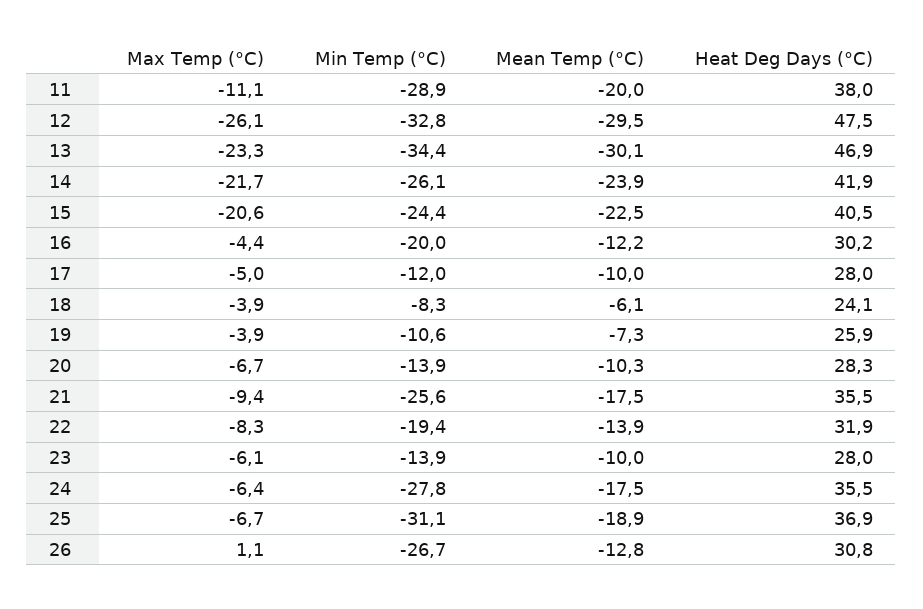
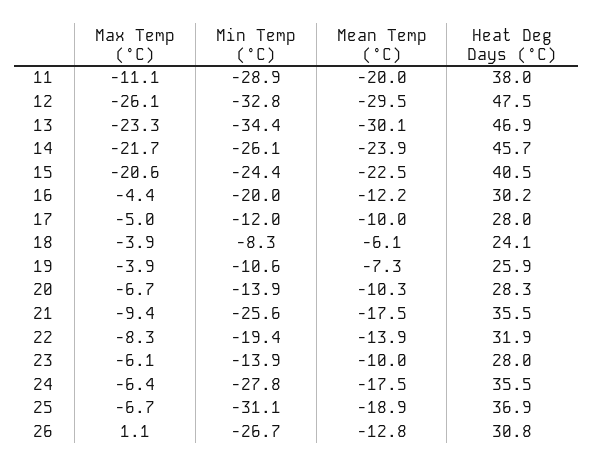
Heat Deg Days (°C), 14: 41.9 -> 45.7

